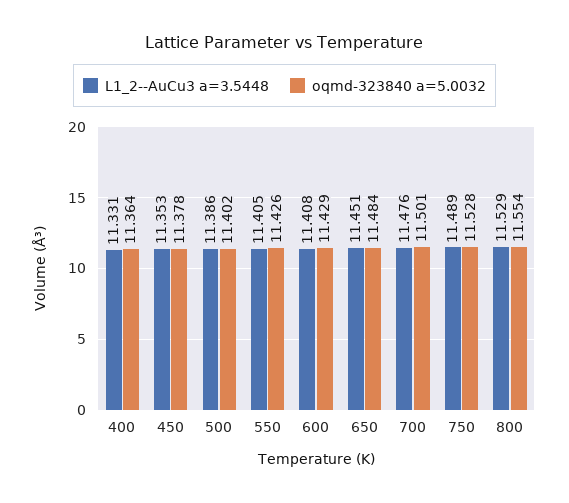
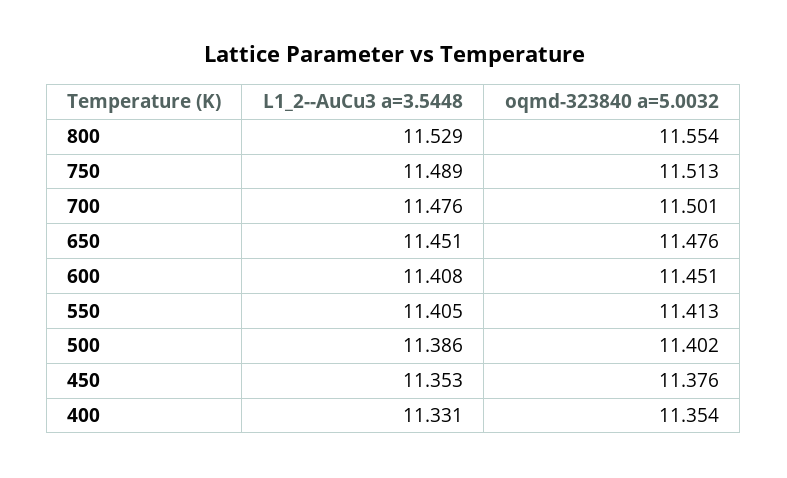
oqmd-323840 a=5.0032, 400: 11.364 -> 11.354
oqmd-323840 a=5.0032, 450: 11.378 -> 11.376
oqmd-323840 a=5.0032, 550: 11.426 -> 11.413
oqmd-323840 a=5.0032, 600: 11.429 -> 11.451
oqmd-323840 a=5.0032, 650: 11.484 -> 11.476
oqmd-323840 a=5.0032, 750: 11.528 -> 11.513

